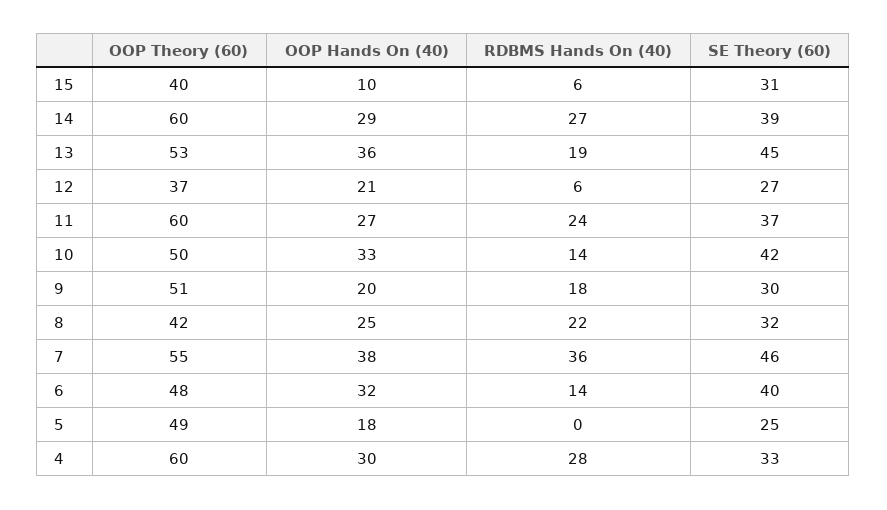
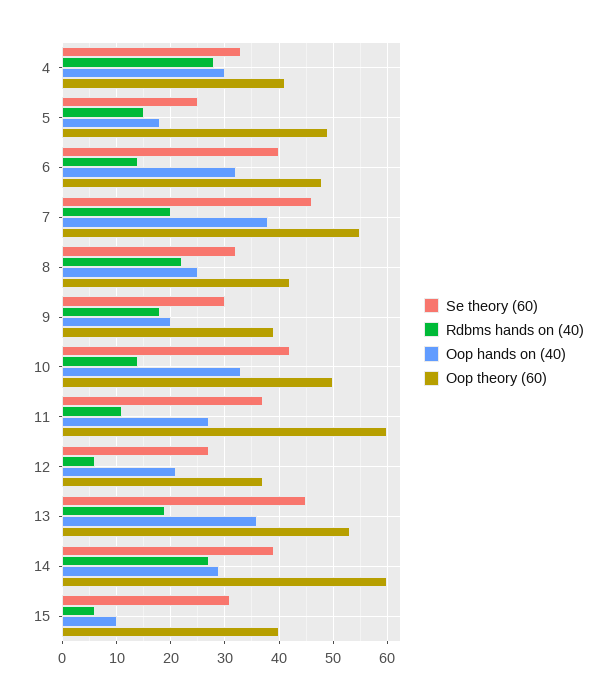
RDBMS Hands On (40), 11: 24 -> 10
OOP Theory (60), 9: 51 -> 40
RDBMS Hands On (40), 7: 36 -> 20
RDBMS Hands On (40), 5: 0 -> 15
OOP Theory (60), 4: 60 -> 40

